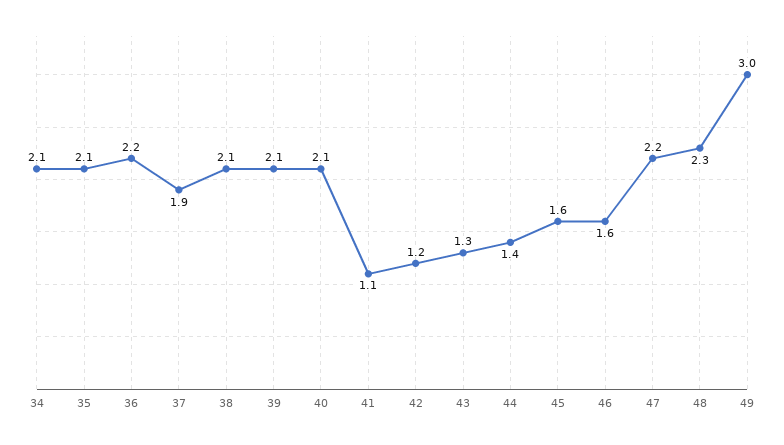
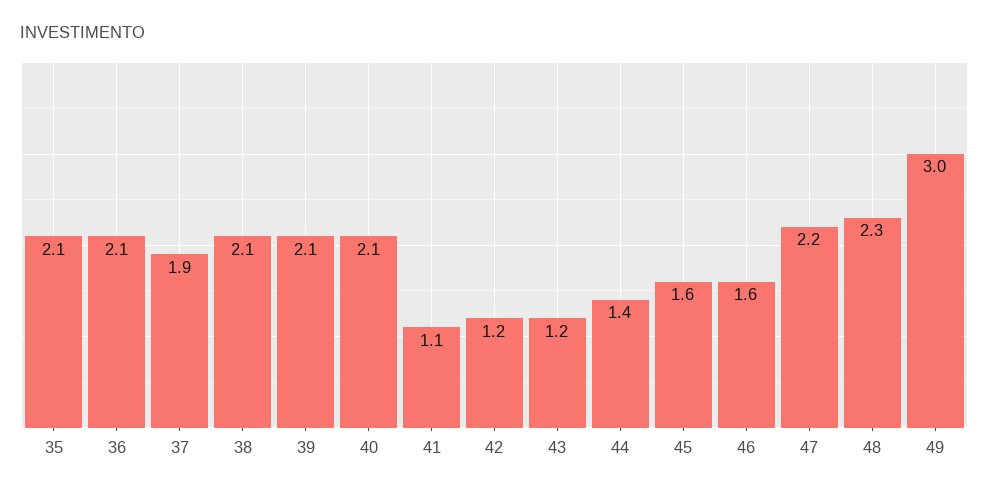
34: 2.1 -> none
36: 2.2 -> 2.1
43: 1.3 -> 1.2

